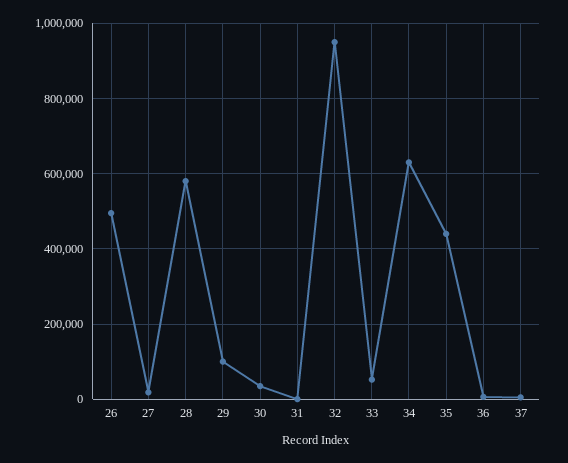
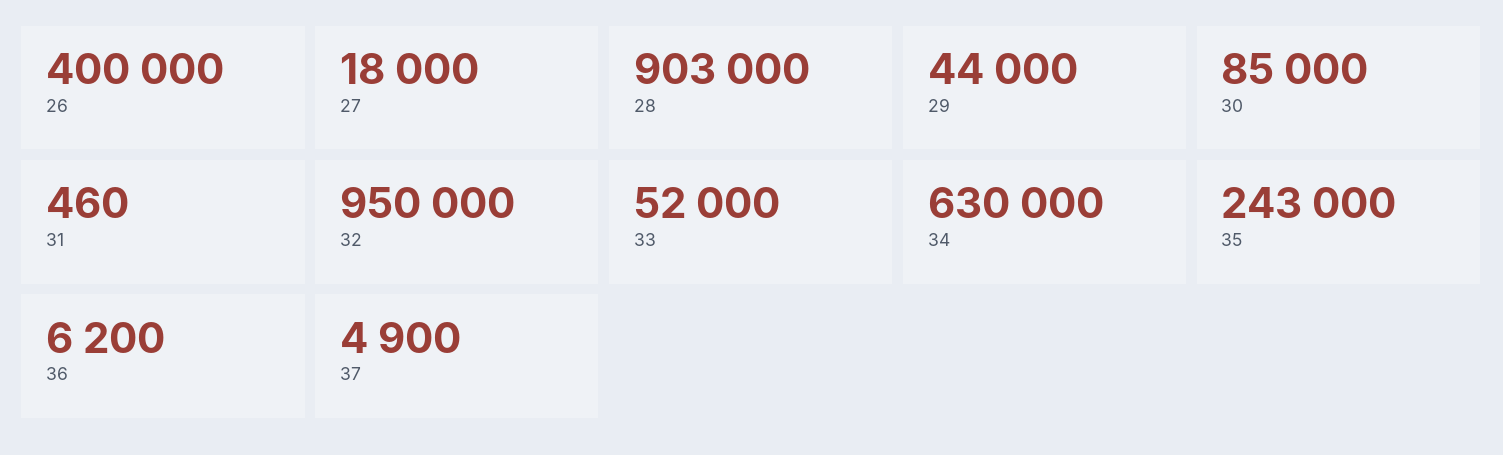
26: 500000 -> 400000
28: 580000 -> 903000
29: 100000 -> 44000
30: 40000 -> 85000
35: 440000 -> 243000

